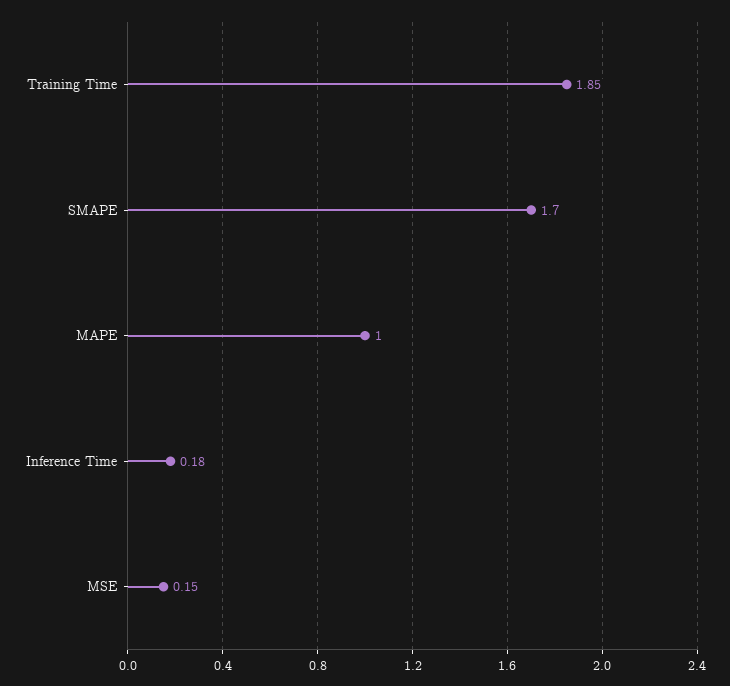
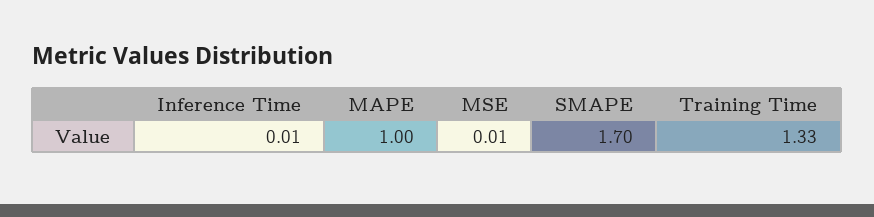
Training Time: 1.85 -> 1.33
Inference Time: 0.18 -> 0.01
MSE: 0.15 -> 0.01

